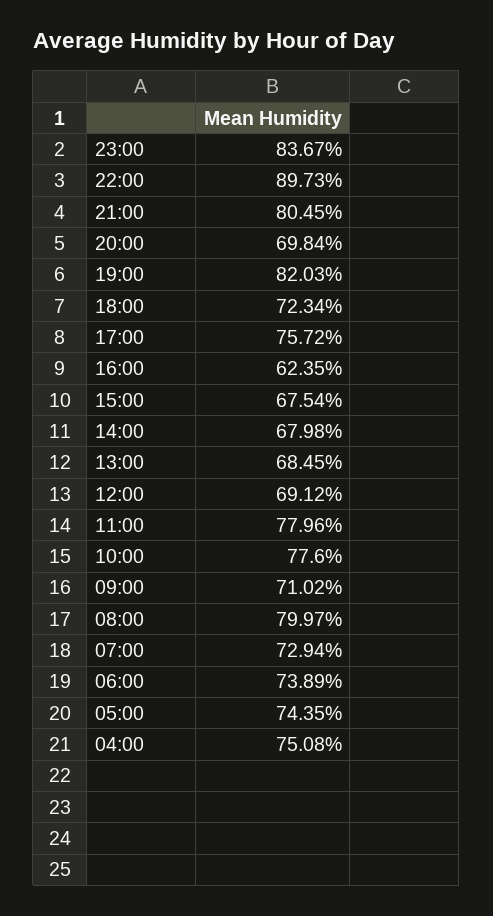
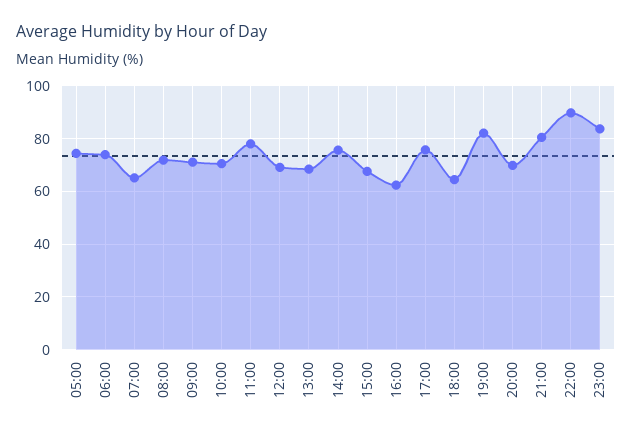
18:00: 72.34 -> 65
14:00: 67.98 -> 75
10:00: 77.6 -> 70
08:00: 79.97 -> 72.5
07:00: 72.94 -> 65
04:00: 75.08 -> none

